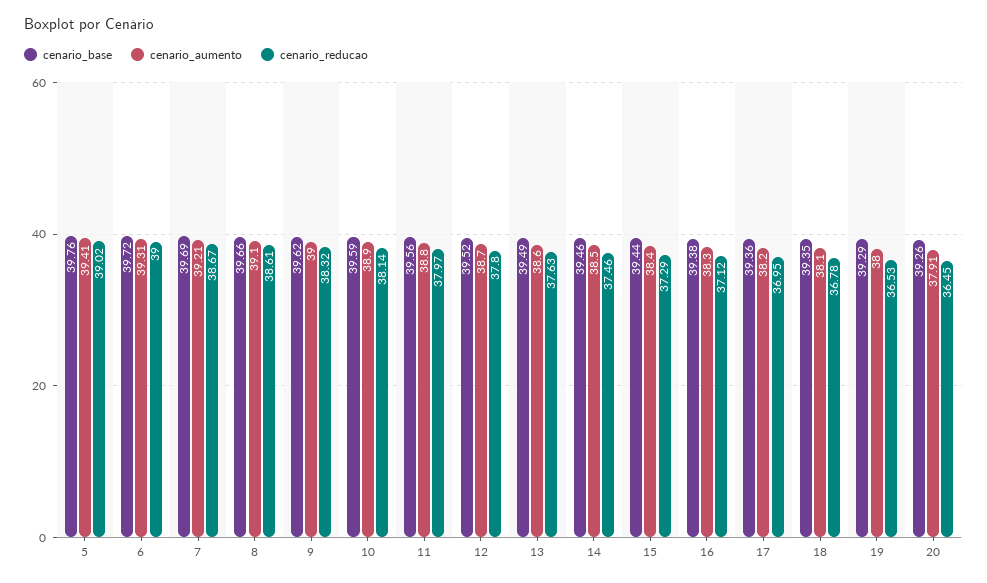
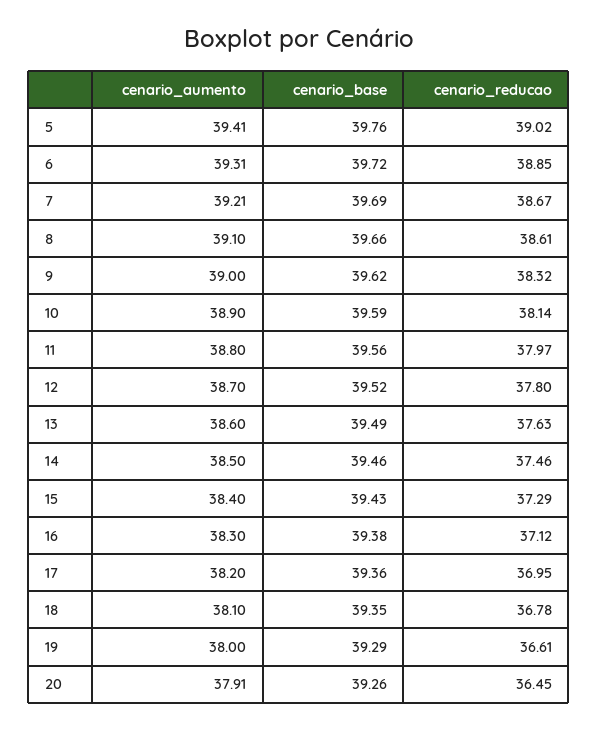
cenario_reducao, 6: 39 -> 38.85
cenario_base, 15: 39.44 -> 39.43
cenario_reducao, 19: 36.53 -> 36.61

